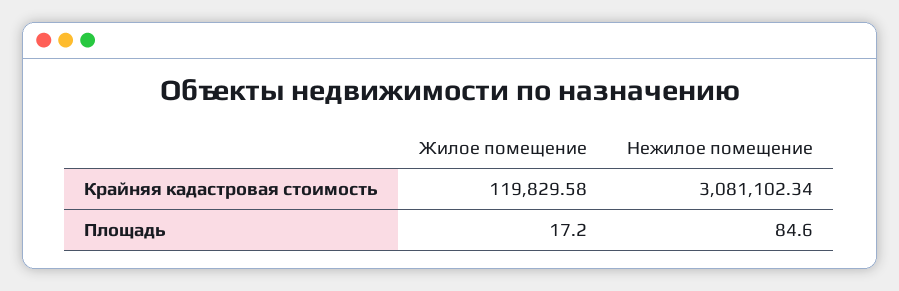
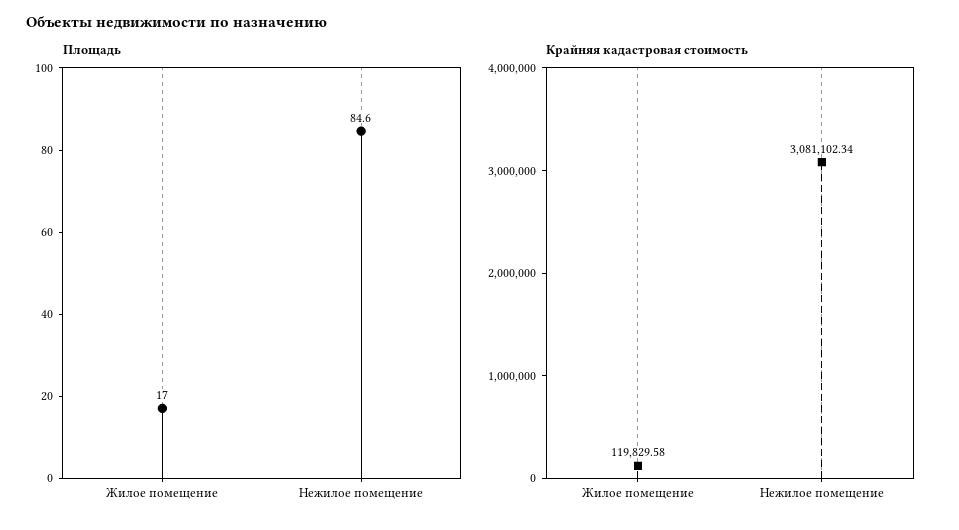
Площадь, Жилое помещение: 17.2 -> 17

